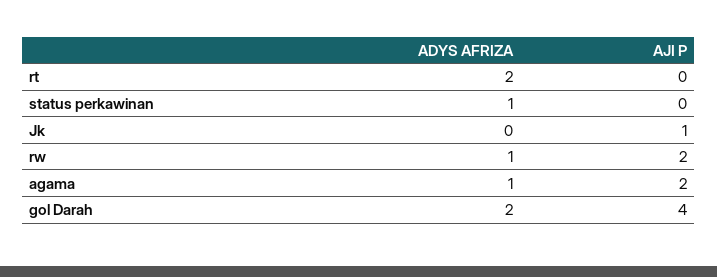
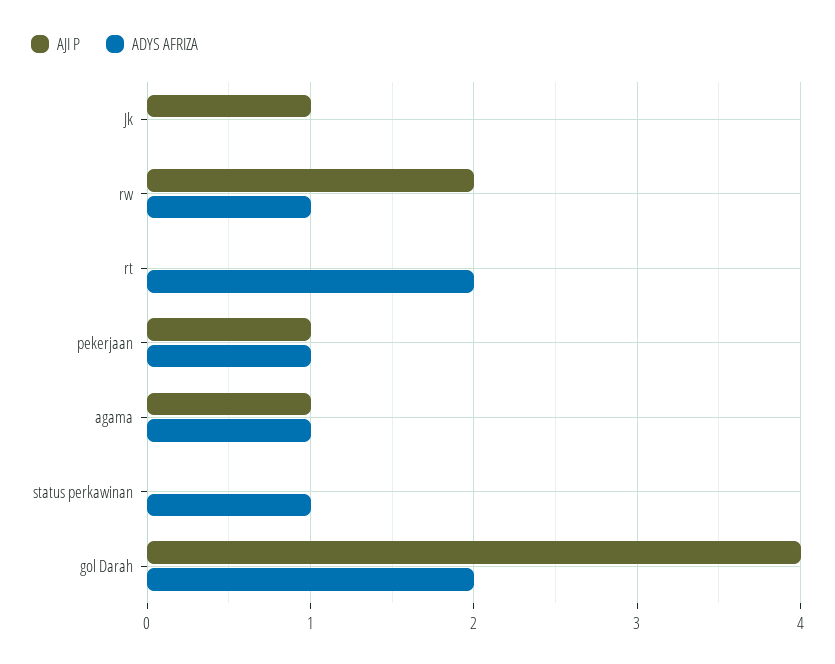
AJI P, agama: 2 -> 1
AJI P, pekerjaan: none -> 1
ADYS AFRIZA, pekerjaan: none -> 1

